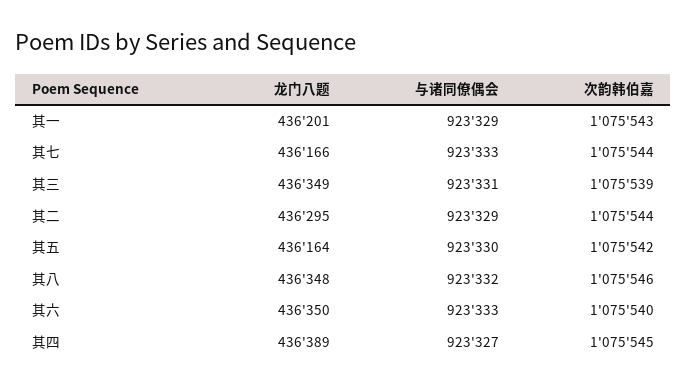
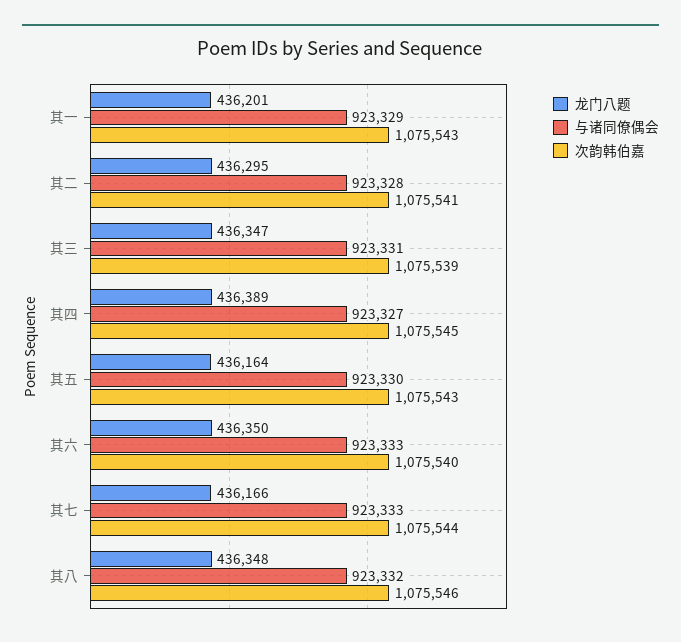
龙门八题, 其三: 436349 -> 436347
与诸同僚偶会, 其二: 923329 -> 923328
次韵韩伯嘉, 其二: 1075544 -> 1075541
次韵韩伯嘉, 其五: 1075542 -> 1075543

